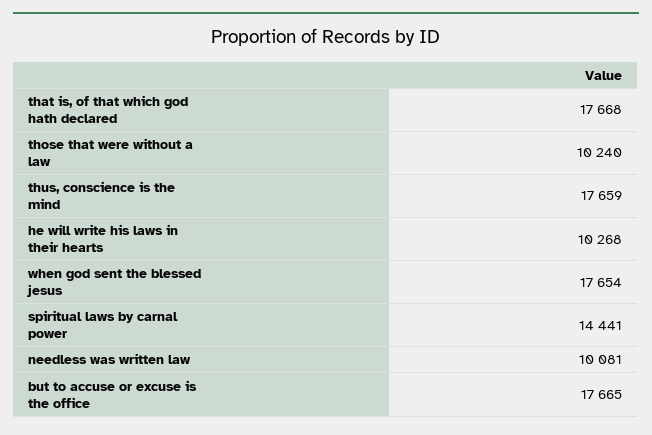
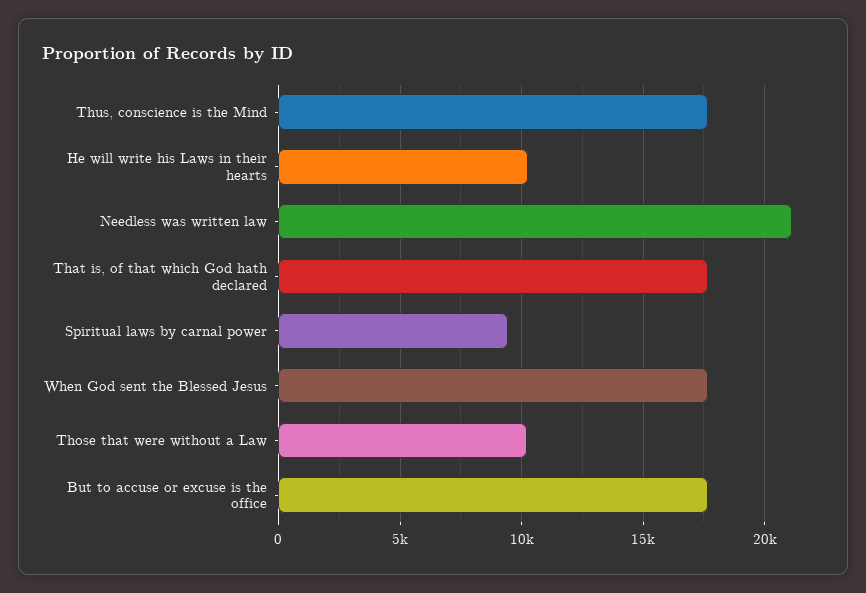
spiritual laws by carnal power: 14441 -> 9500
needless was written law: 10081 -> 21000

